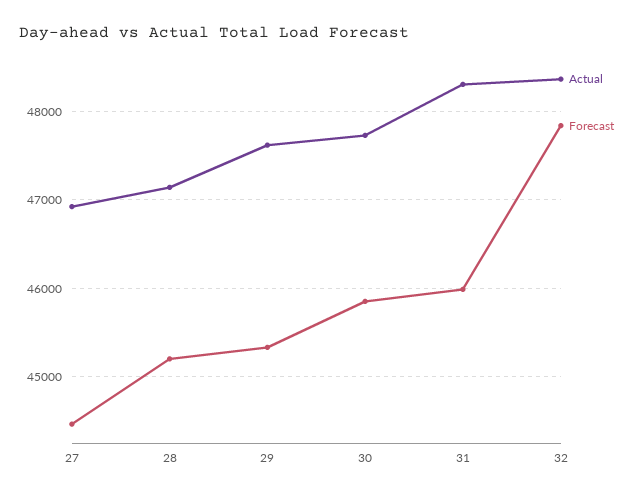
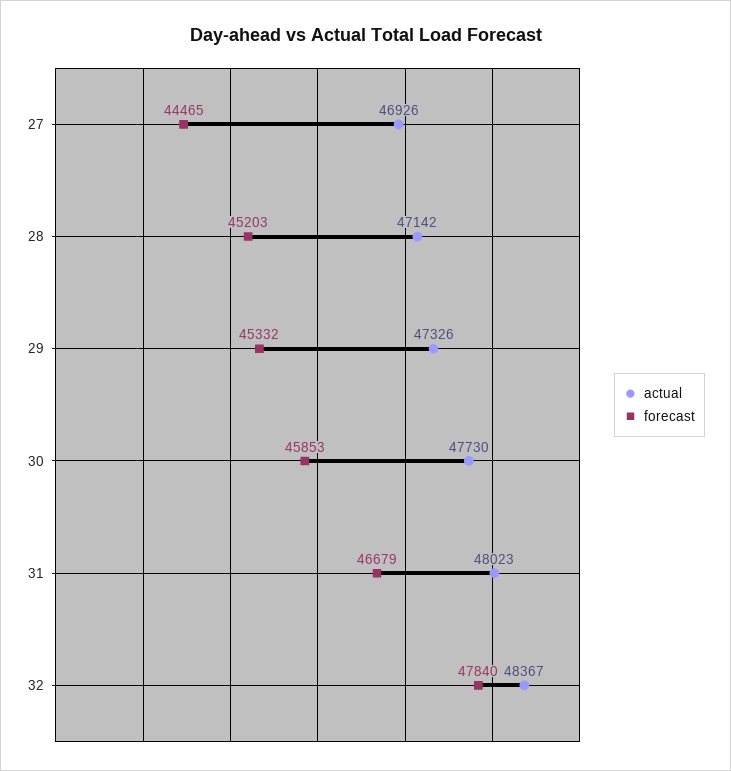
Actual, 29: 47600 -> 47326
Actual, 31: 48300 -> 48023
Forecast, 31: 46000 -> 46679

